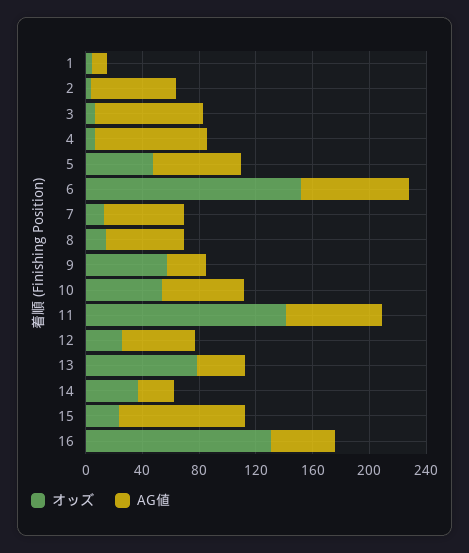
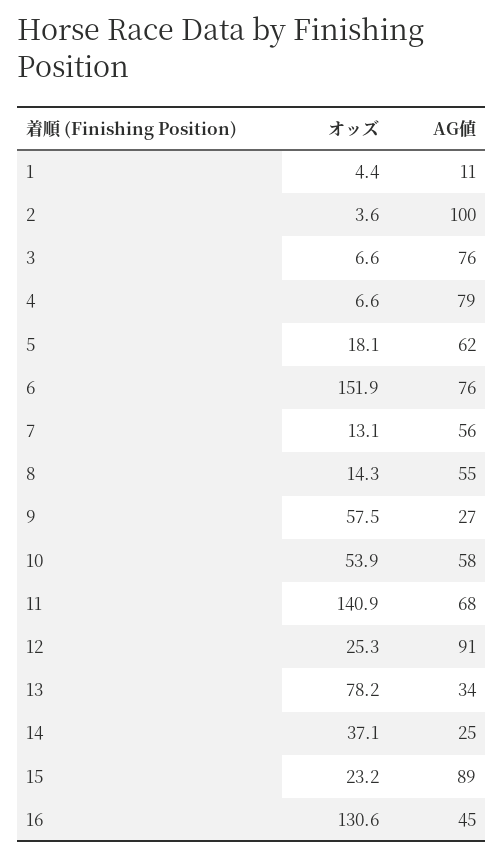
AG値, 2: 60 -> 100
オッズ, 5: 50 -> 18.1
AG値, 12: 50 -> 91

